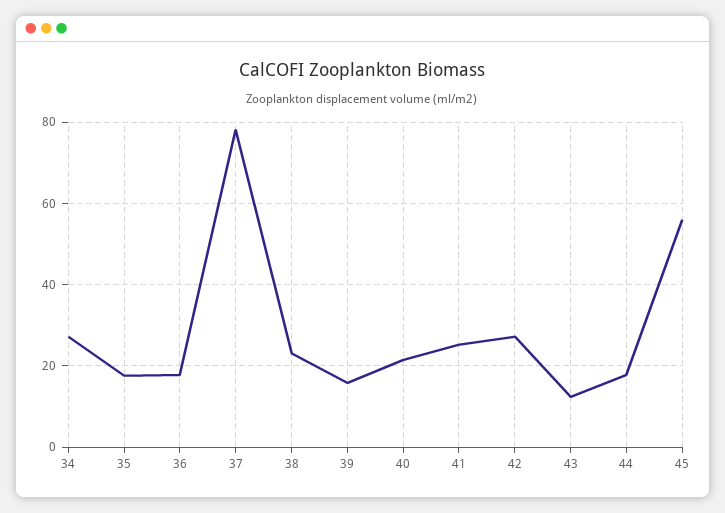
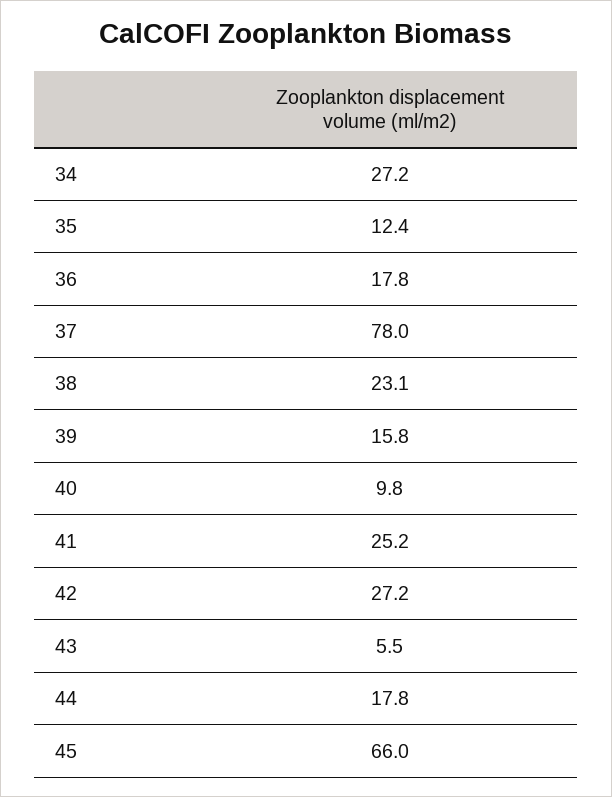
35: 18 -> 12.4
40: 22 -> 9.8
43: 12 -> 5.5
45: 56 -> 66

